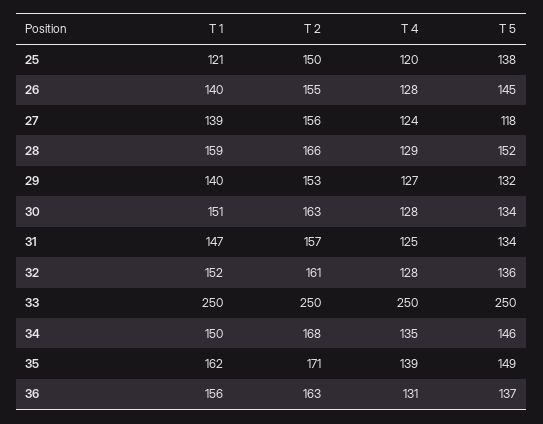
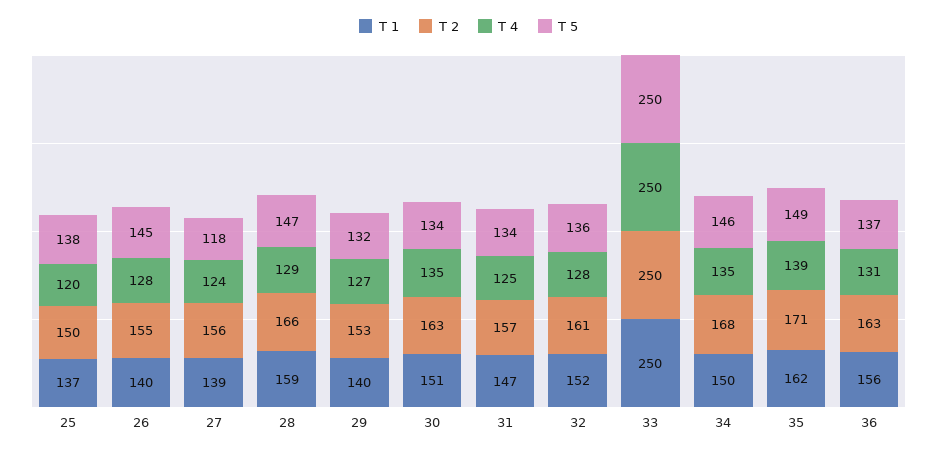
T 1, 25: 121 -> 137
T 5, 28: 152 -> 147
T 4, 30: 128 -> 135

